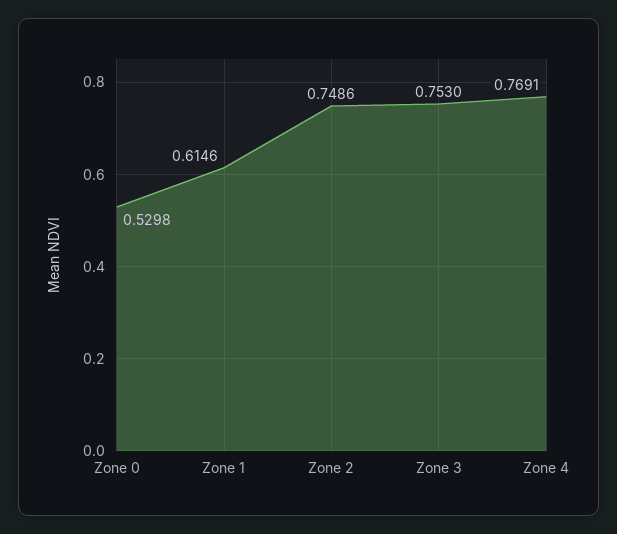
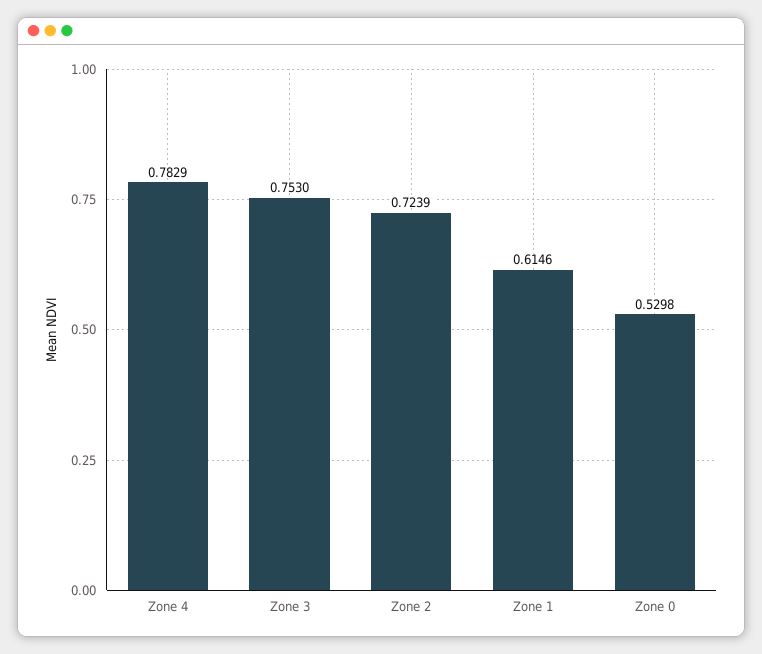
Zone 2: 0.7486 -> 0.7239
Zone 4: 0.7691 -> 0.7829

